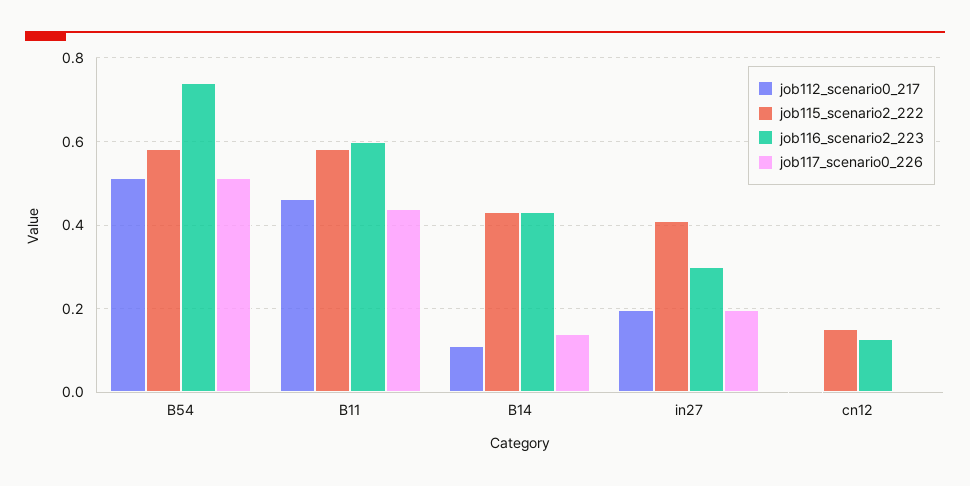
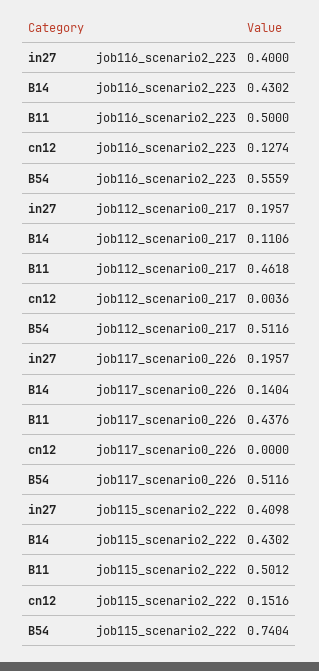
job115_scenario2_222, B54: 0.58 -> 0.7404
job116_scenario2_223, B54: 0.74 -> 0.5559
job115_scenario2_222, B11: 0.58 -> 0.5012
job116_scenario2_223, B11: 0.6 -> 0.5
job116_scenario2_223, in27: 0.3 -> 0.4

